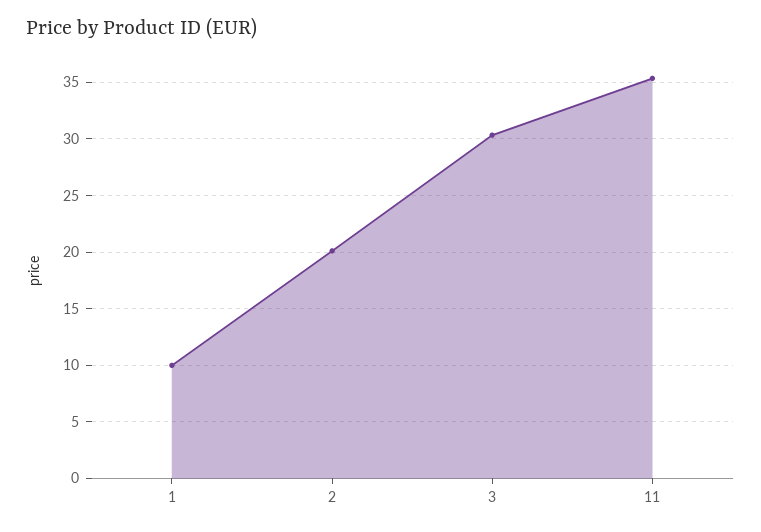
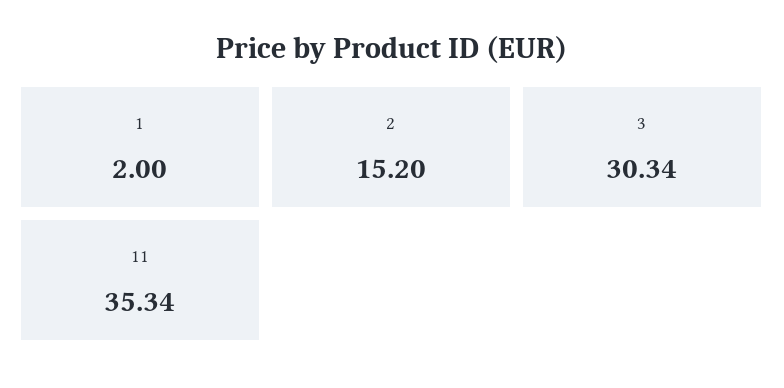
1: 10 -> 2
2: 20 -> 15.2

